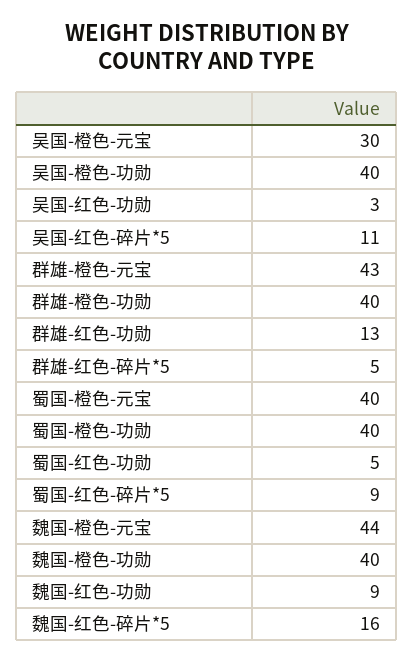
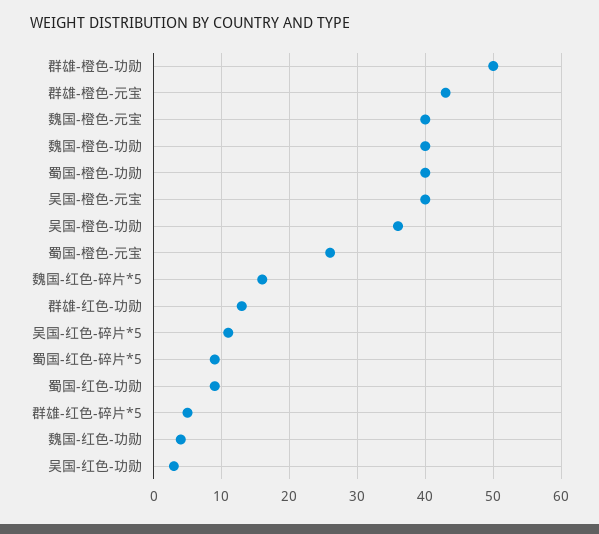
吴国-橙色-元宝: 30 -> 40
吴国-橙色-功勋: 40 -> 36
群雄-橙色-功勋: 40 -> 50
蜀国-橙色-元宝: 40 -> 26
蜀国-红色-功勋: 5 -> 9
魏国-橙色-元宝: 44 -> 40
魏国-红色-功勋: 9 -> 4

